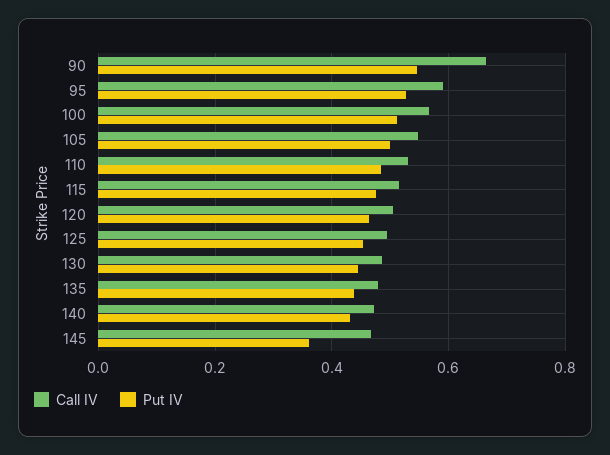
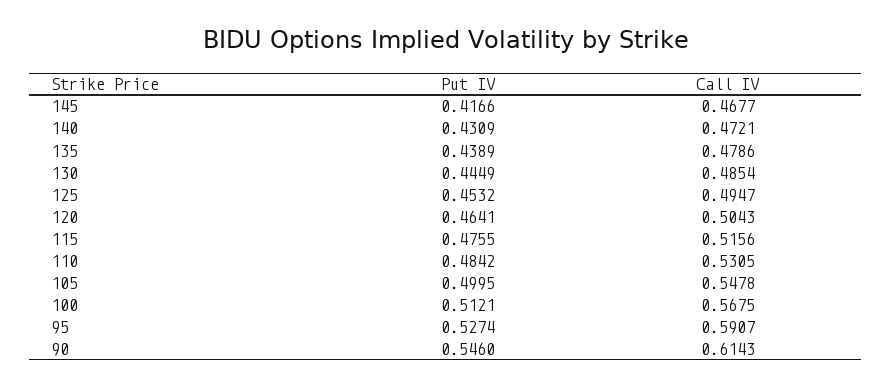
Call IV, 90: 0.66 -> 0.6143
Put IV, 145: 0.36 -> 0.4166

